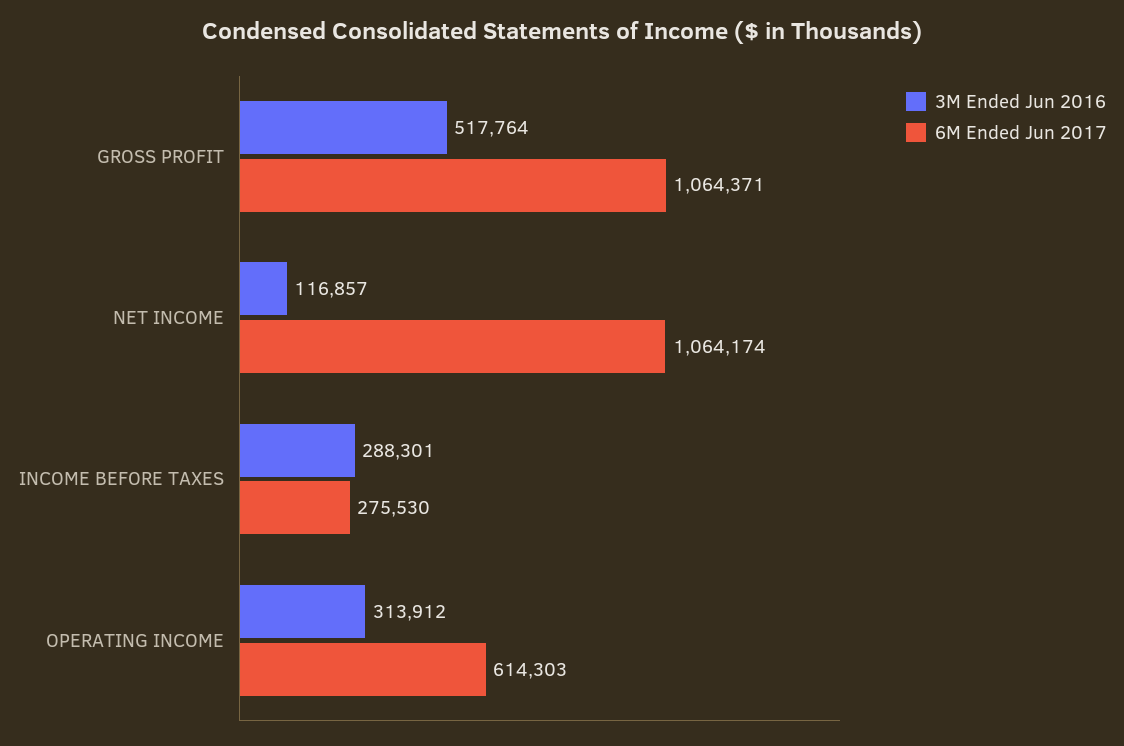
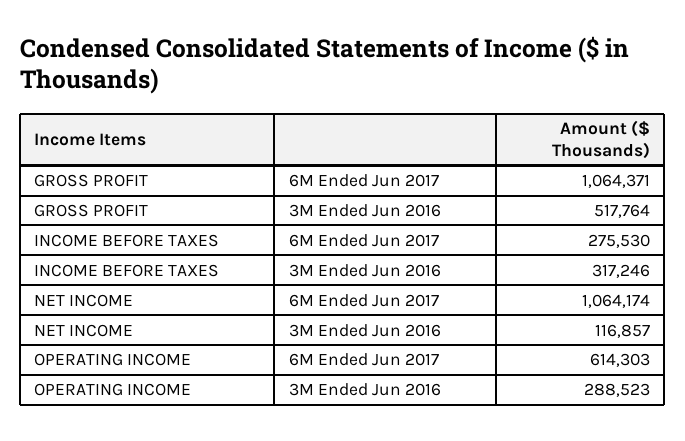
3M Ended Jun 2016, INCOME BEFORE TAXES: 288301 -> 317246
3M Ended Jun 2016, OPERATING INCOME: 313912 -> 288523

